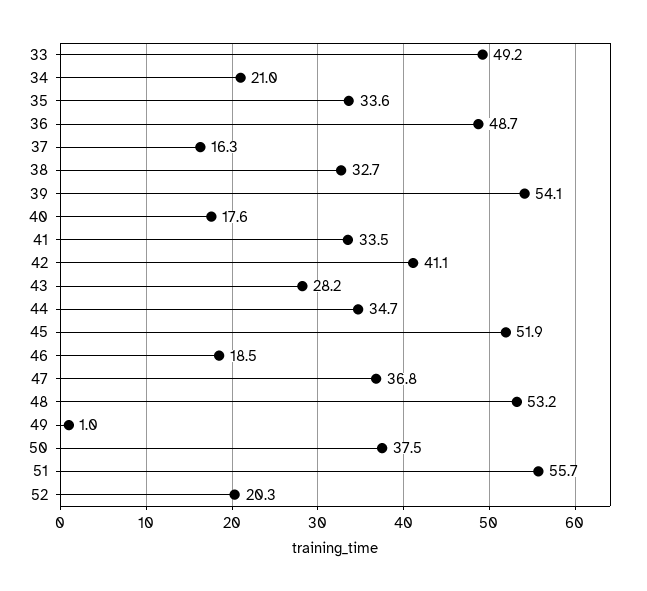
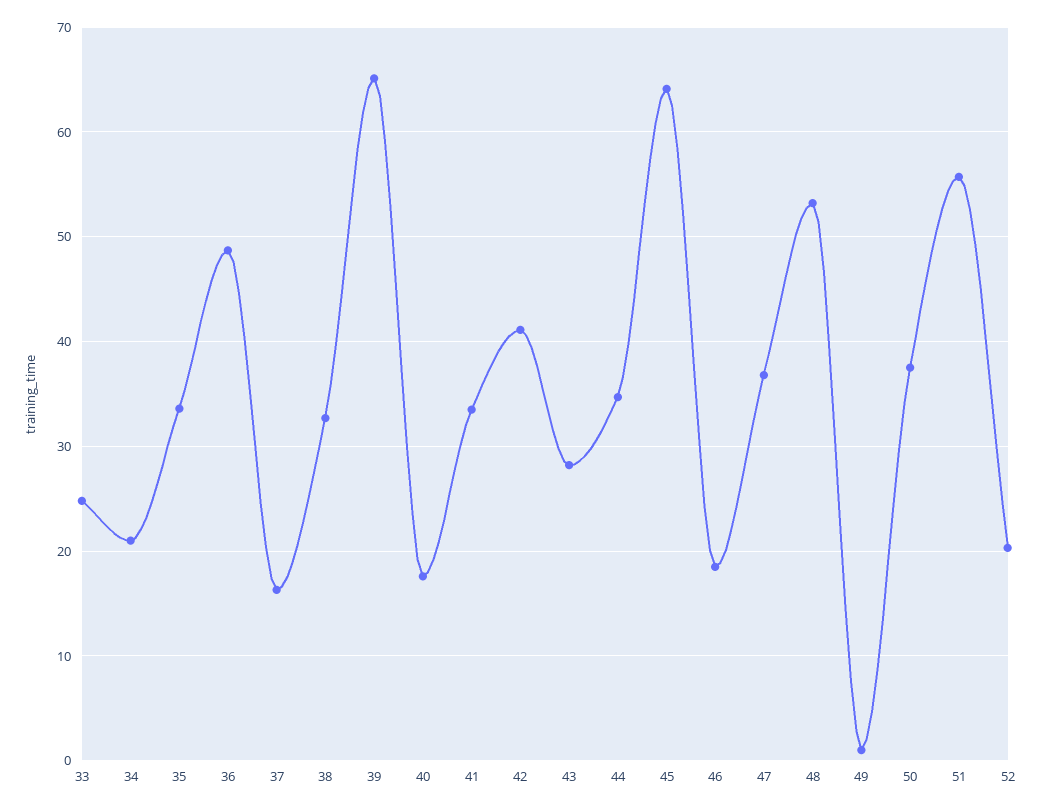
33: 49.2 -> 25
39: 54.1 -> 65
45: 51.9 -> 64

